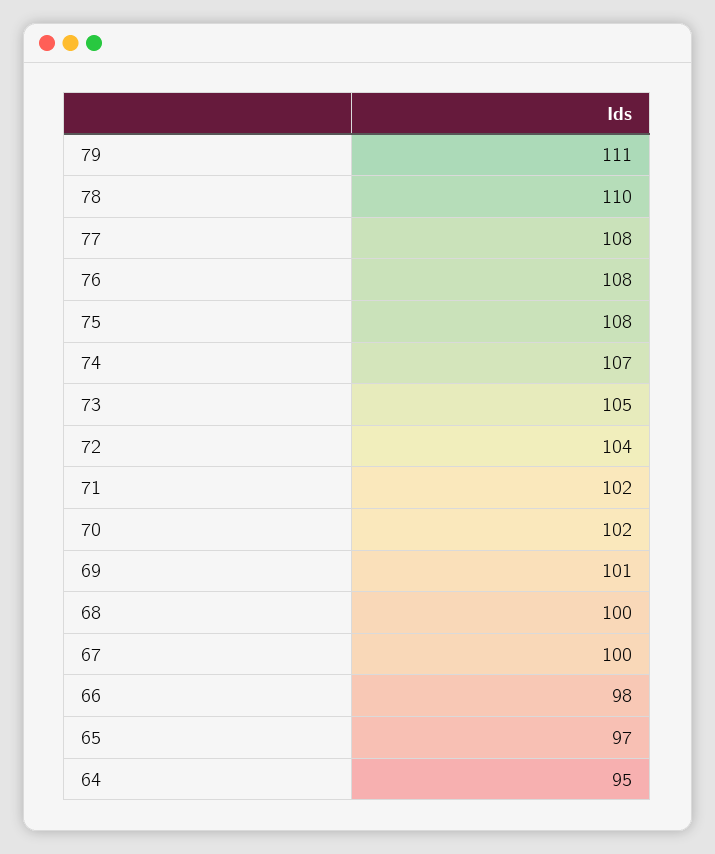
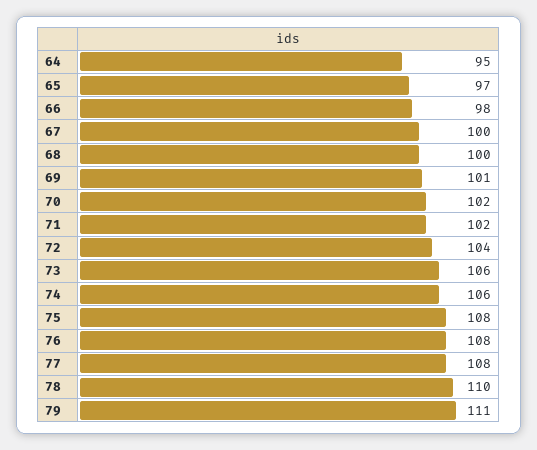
74: 107 -> 106
73: 105 -> 106

